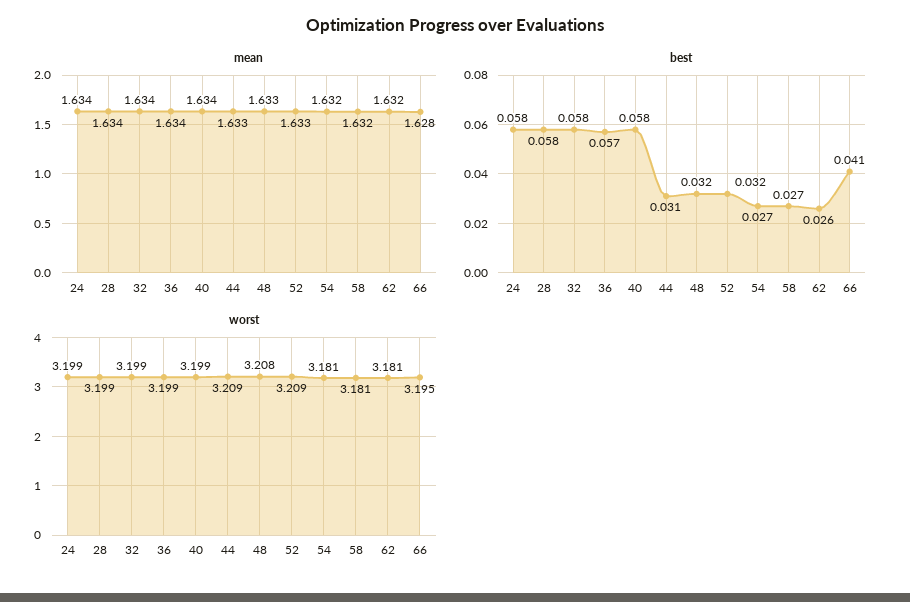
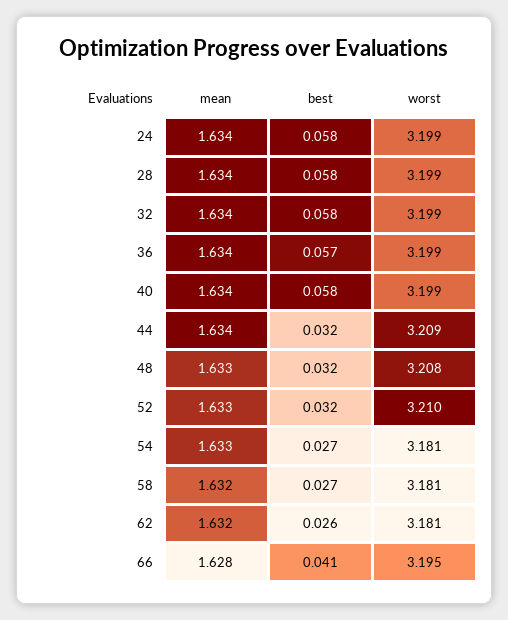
mean, 44: 1.633 -> 1.634
mean, 54: 1.632 -> 1.633
best, 44: 0.031 -> 0.032
worst, 52: 3.209 -> 3.21

